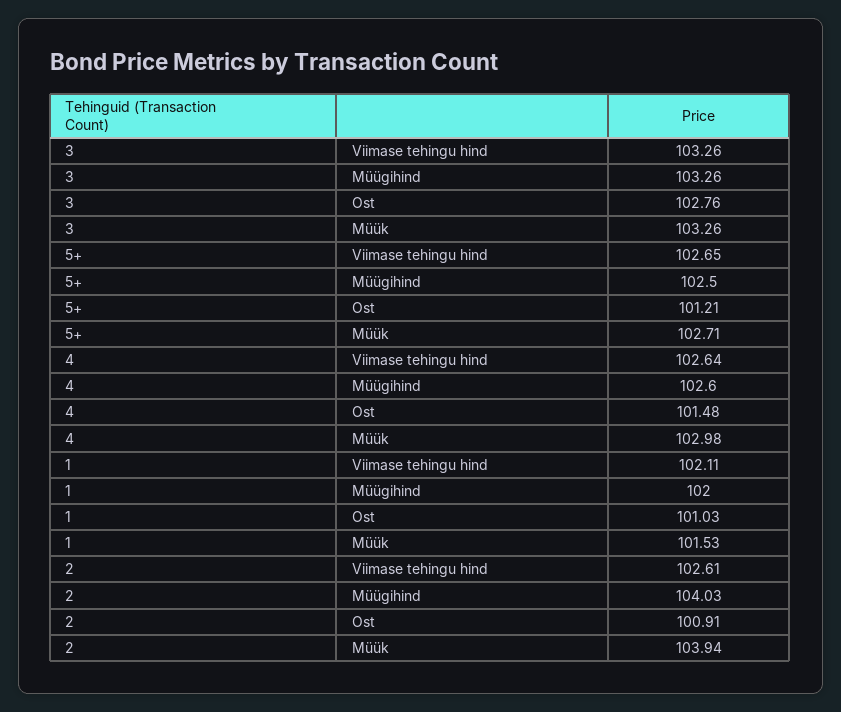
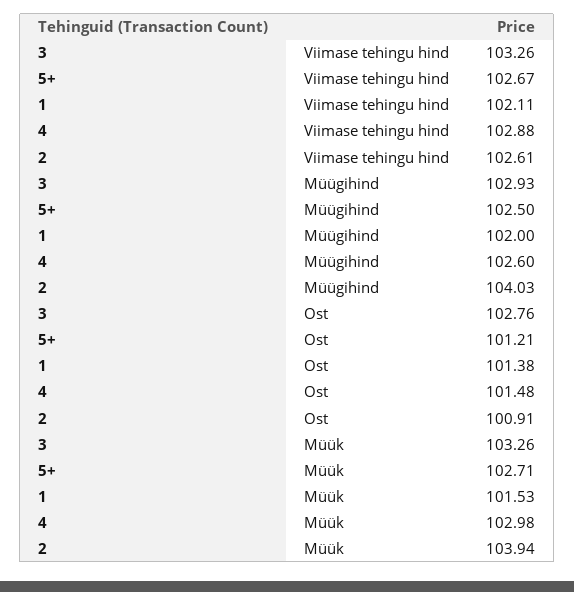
3, Müügihind: 103.26 -> 102.93
5+, Viimase tehingu hind: 102.65 -> 102.67
4, Viimase tehingu hind: 102.64 -> 102.88
1, Ost: 101.03 -> 101.38

